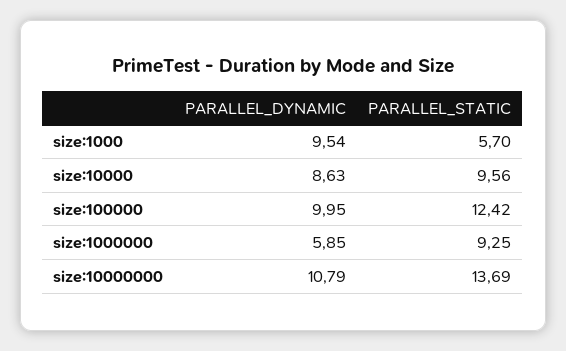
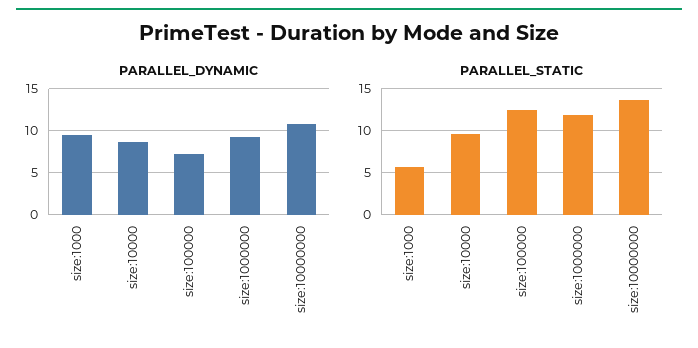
PARALLEL_DYNAMIC, size:100000: 9.95 -> 7
PARALLEL_DYNAMIC, size:1000000: 5.85 -> 9
PARALLEL_STATIC, size:1000000: 9.25 -> 12

